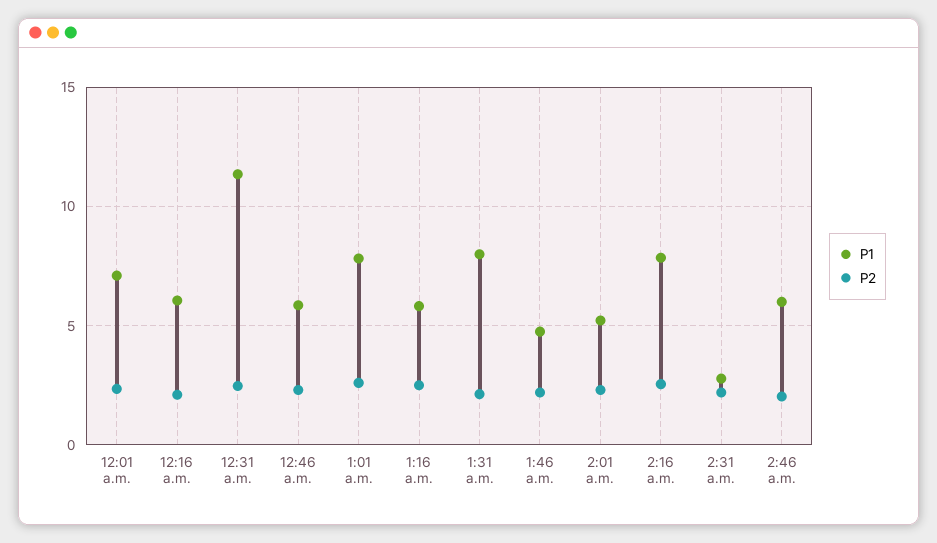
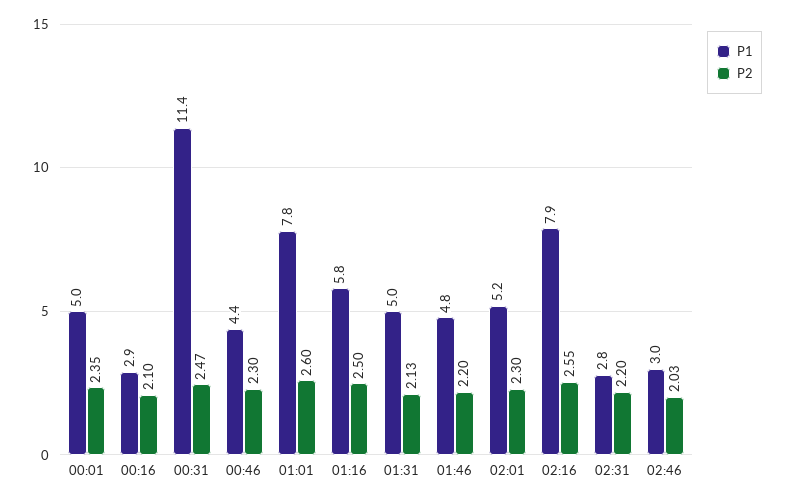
P1, 12:01 a.m.: 7 -> 5
P1, 12:16 a.m.: 6 -> 2.9
P1, 12:46 a.m.: 6 -> 4.4
P1, 1:31 a.m.: 8 -> 5
P1, 2:46 a.m.: 6 -> 3

